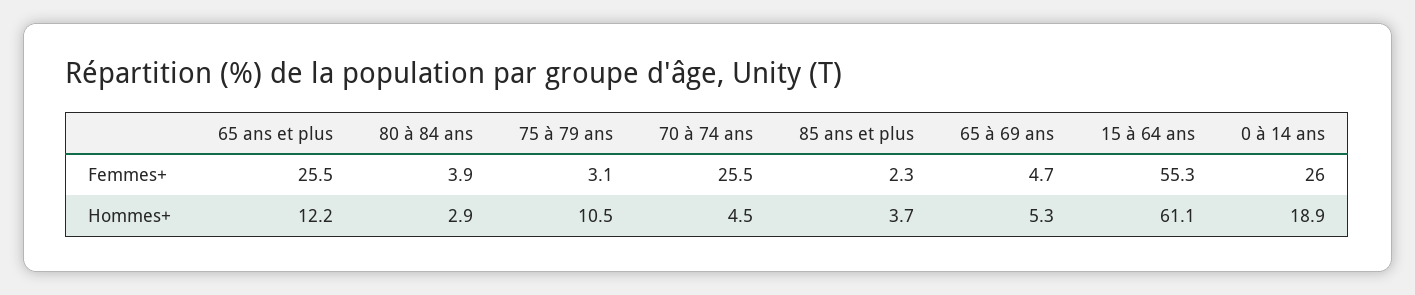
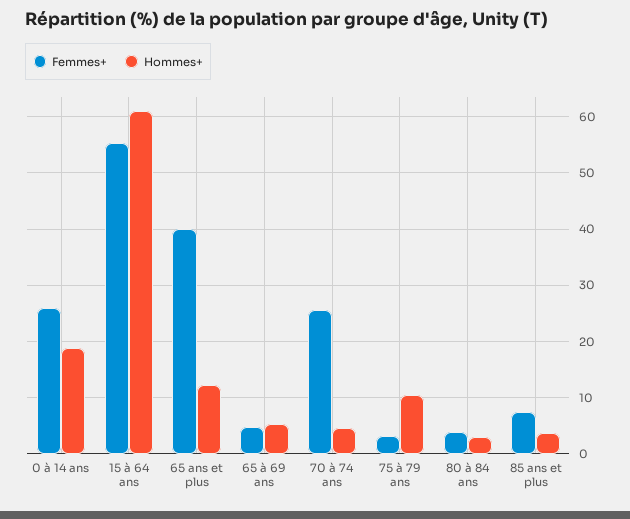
Femmes+, 65 ans et plus: 25.5 -> 40
Femmes+, 85 ans et plus: 2.3 -> 8

